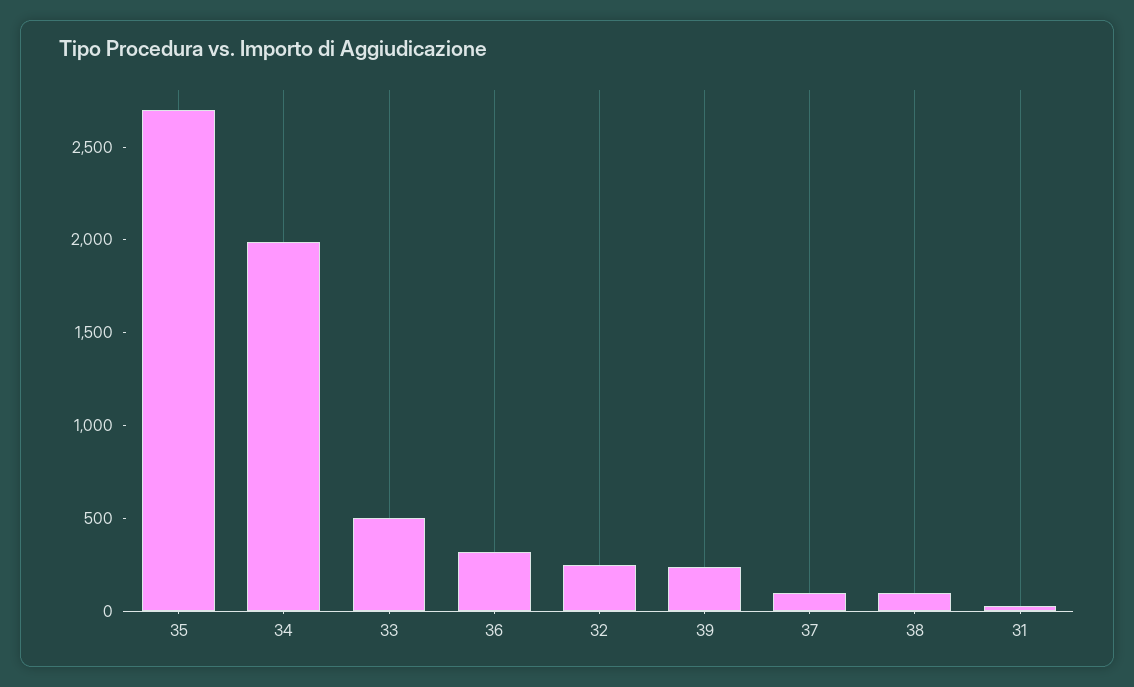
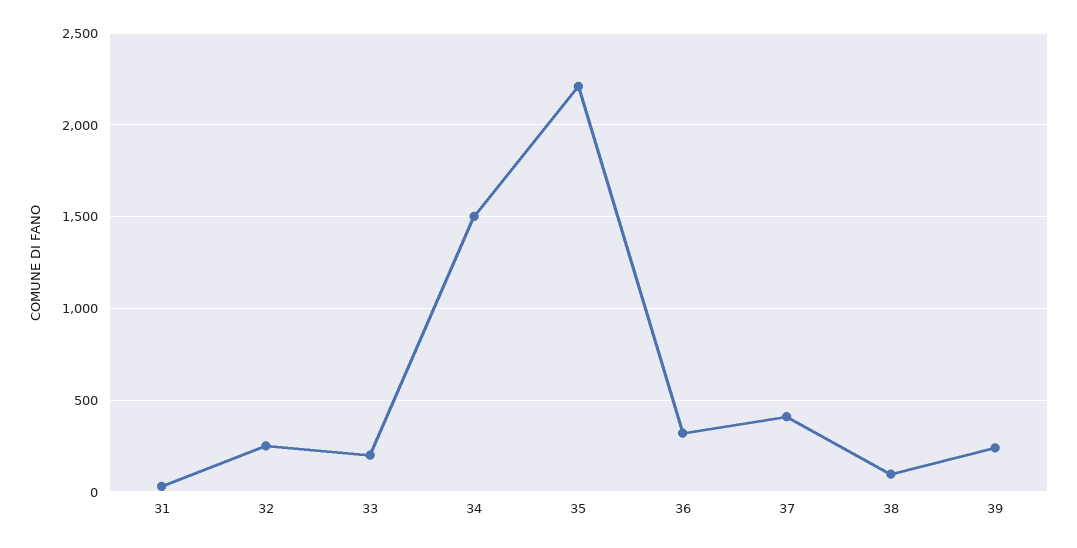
35: 2700 -> 2200
34: 2000 -> 1500
33: 500 -> 200
37: 100 -> 400

